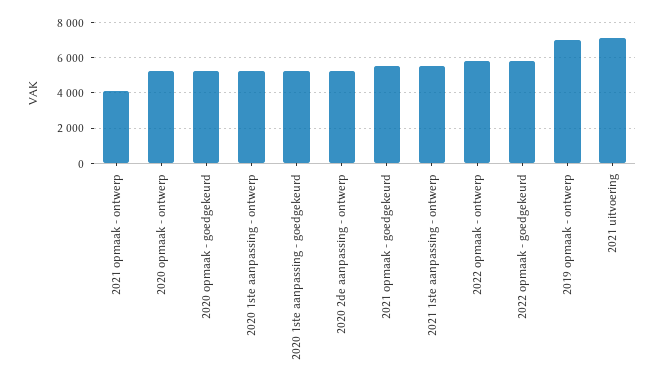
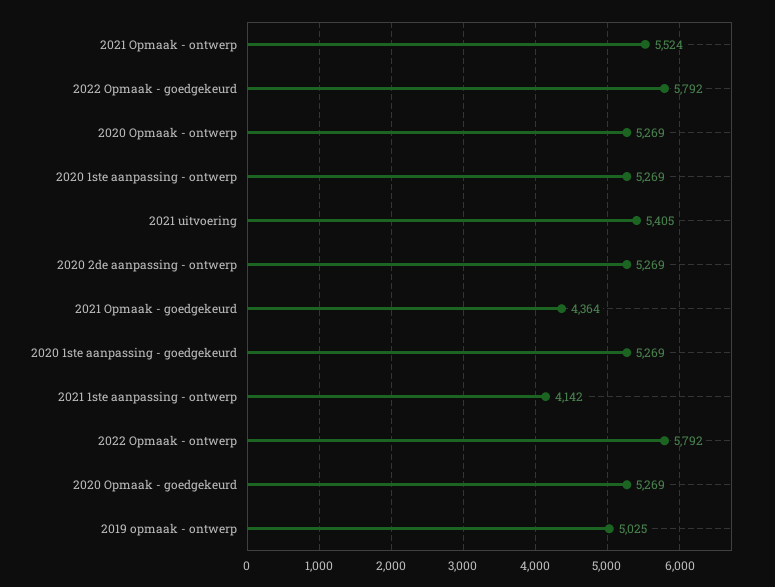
2021 opmaak - ontwerp: 4000 -> 5524
2021 opmaak - goedgekeurd: 5500 -> 4364
2021 1ste aanpassing - ontwerp: 5500 -> 4142
2019 opmaak - ontwerp: 7000 -> 5025
2021 uitvoering: 7000 -> 5405

